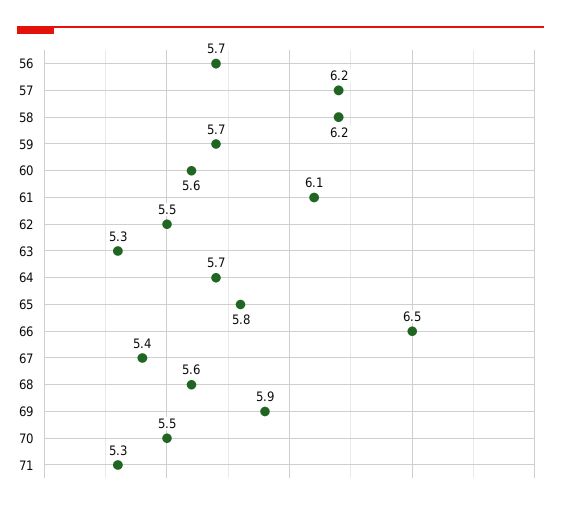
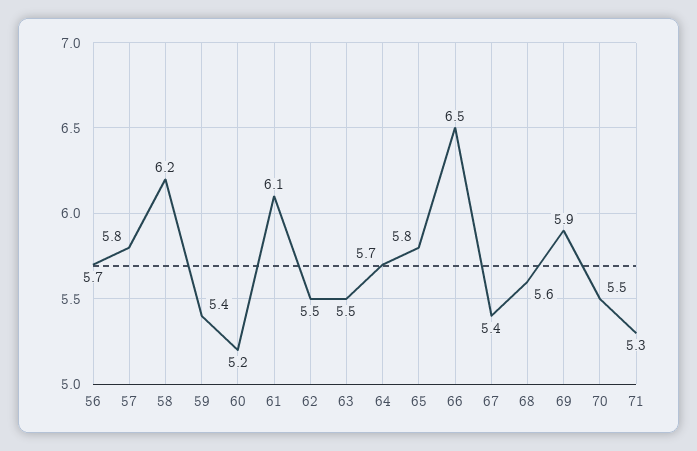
57: 6.2 -> 5.8
59: 5.7 -> 5.4
60: 5.6 -> 5.2
63: 5.3 -> 5.5

